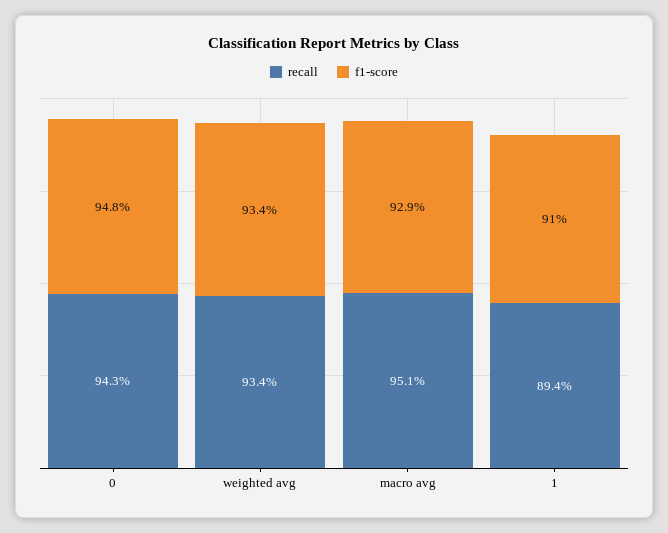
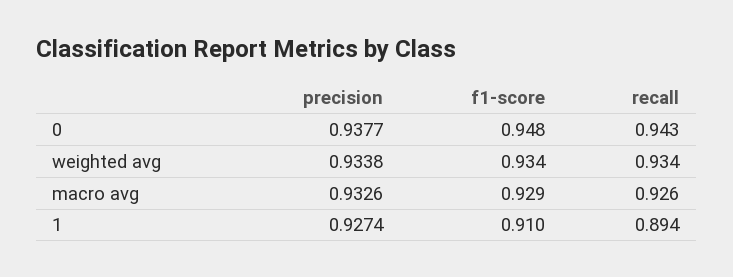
recall, macro avg: 0.951 -> 0.926
precision, 0: none -> 0.9377
precision, weighted avg: none -> 0.9338
precision, macro avg: none -> 0.9326
precision, 1: none -> 0.9274

